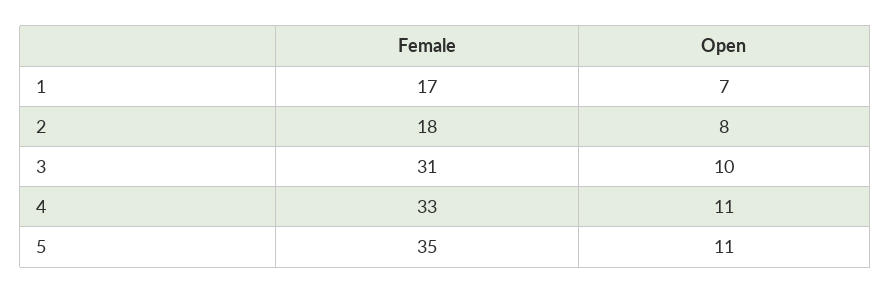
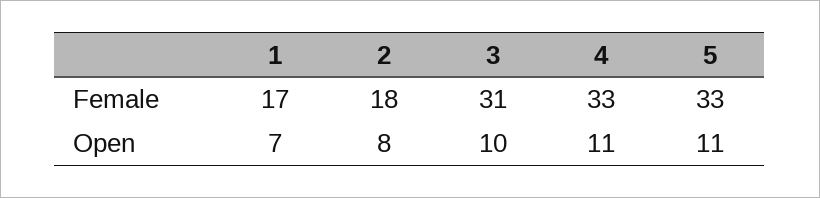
Female, 5: 35 -> 33

